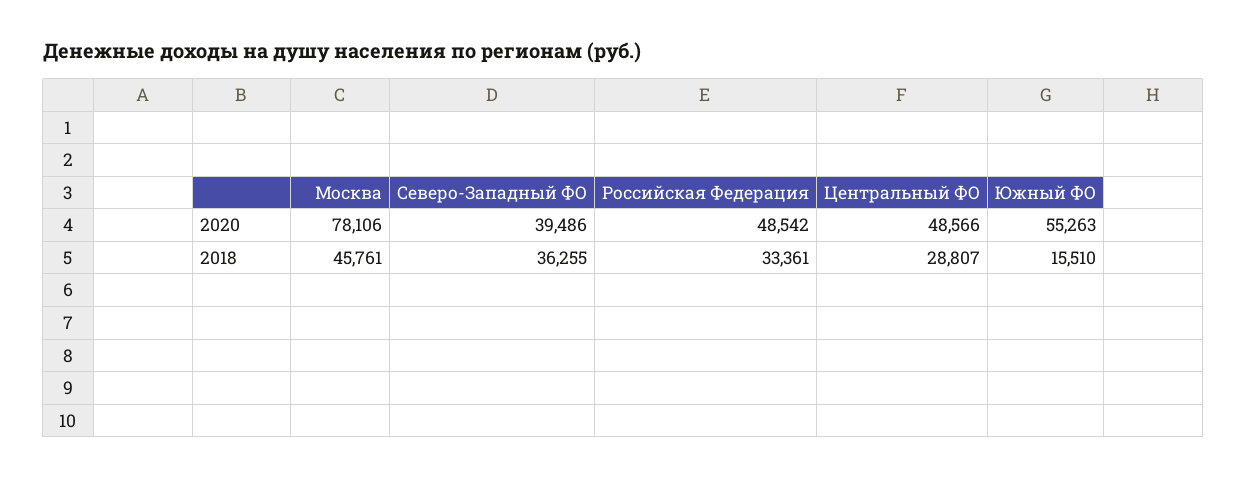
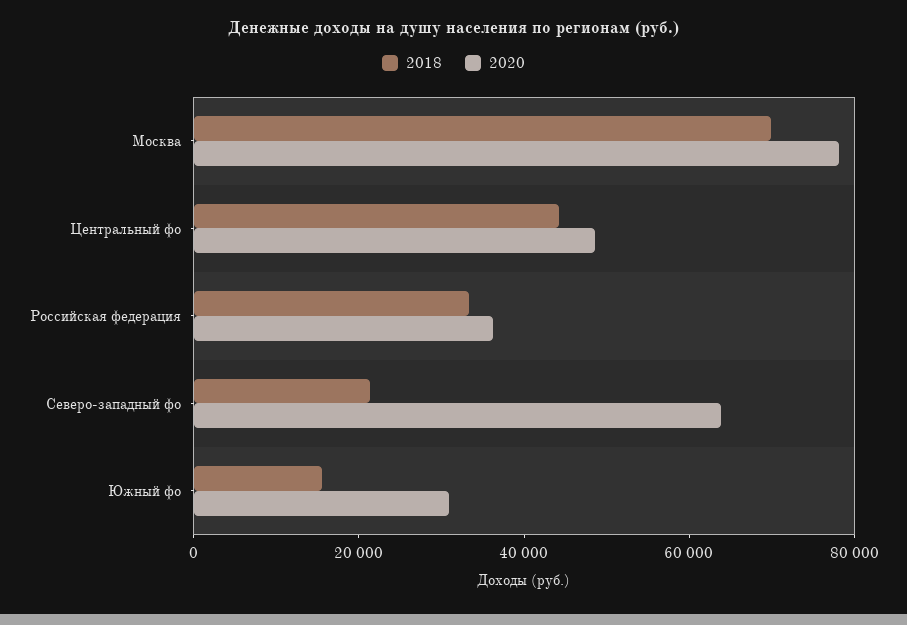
2020, Северо-Западный ФО: 39486 -> 65000
2020, Российская Федерация: 48542 -> 35000
2020, Южный ФО: 55263 -> 30000
2018, Москва: 45761 -> 70000
2018, Северо-Западный ФО: 36255 -> 20000
2018, Центральный ФО: 28807 -> 45000

